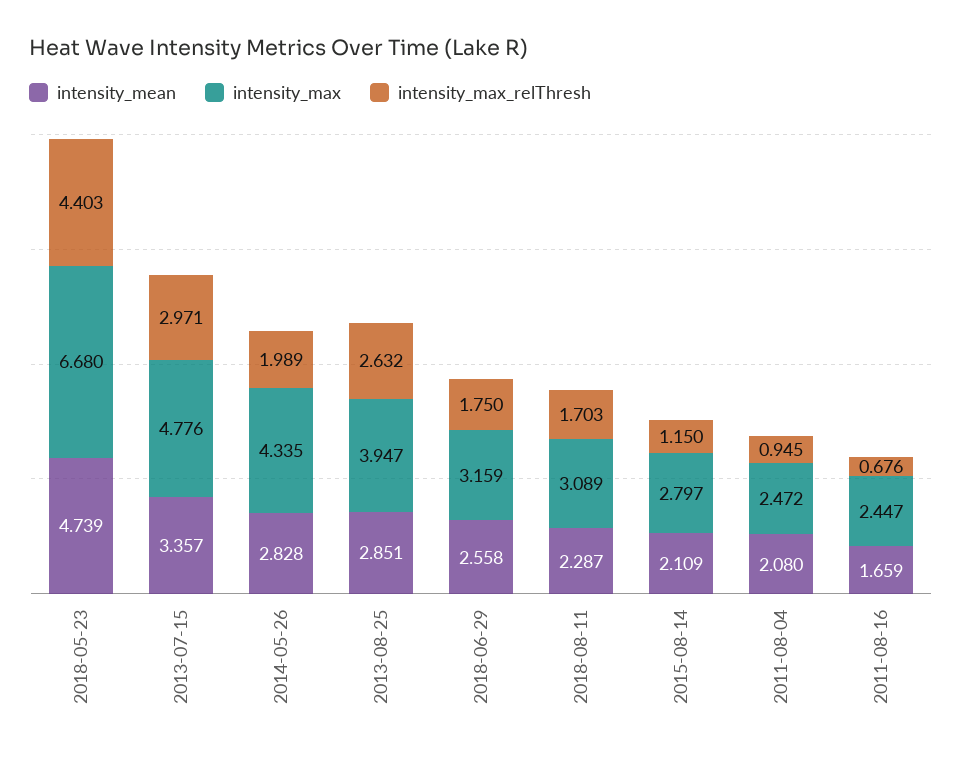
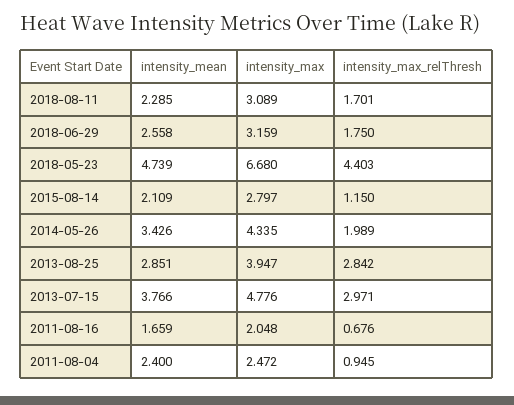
intensity_mean, 2013-07-15: 3.357 -> 3.766
intensity_mean, 2014-05-26: 2.828 -> 3.426
intensity_max_relThresh, 2013-08-25: 2.632 -> 2.842
intensity_mean, 2018-08-11: 2.287 -> 2.285
intensity_max_relThresh, 2018-08-11: 1.703 -> 1.701
intensity_mean, 2011-08-04: 2.08 -> 2.4
intensity_max, 2011-08-16: 2.447 -> 2.048

